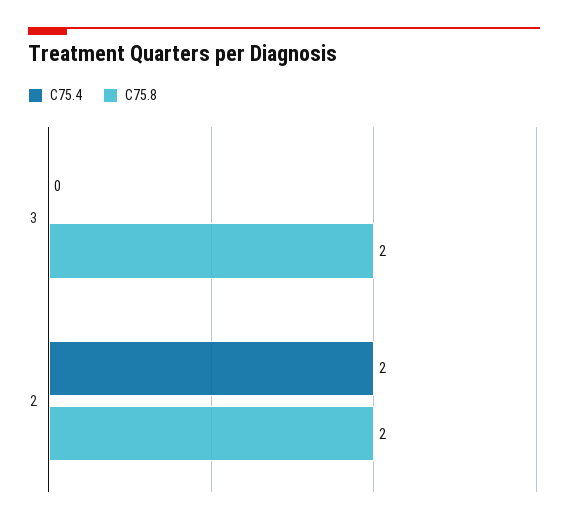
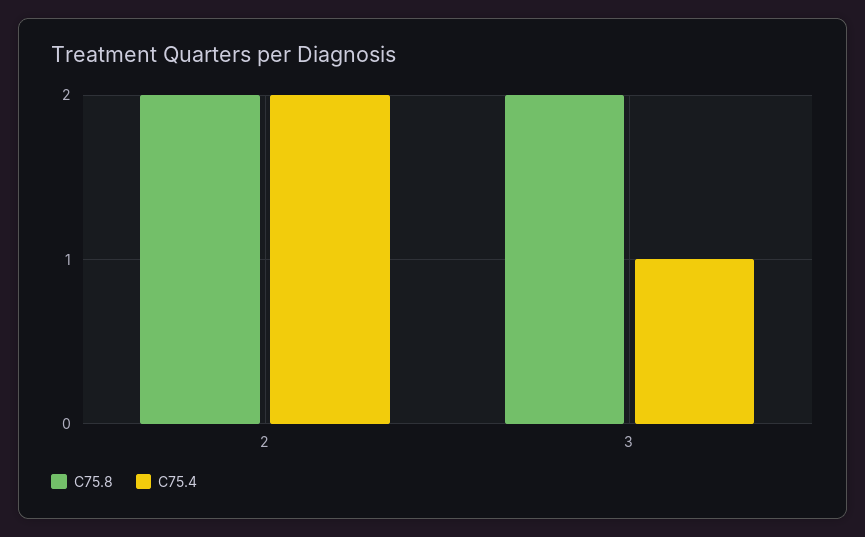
C75.4, 3: 0 -> 1

